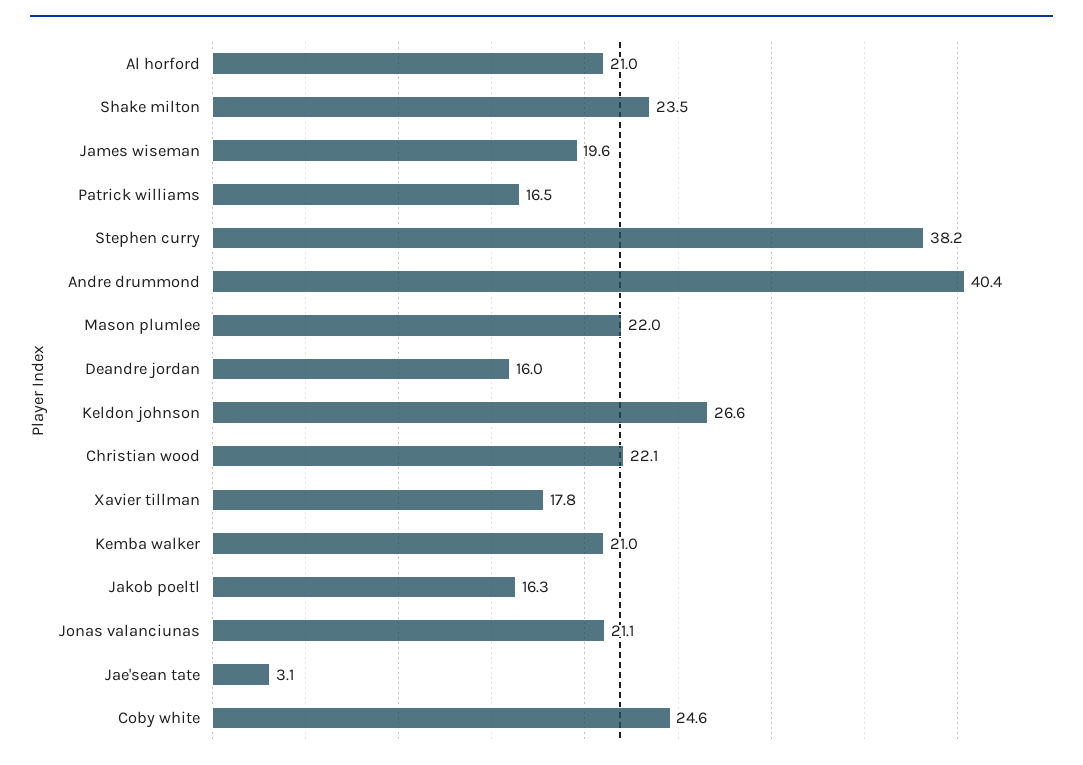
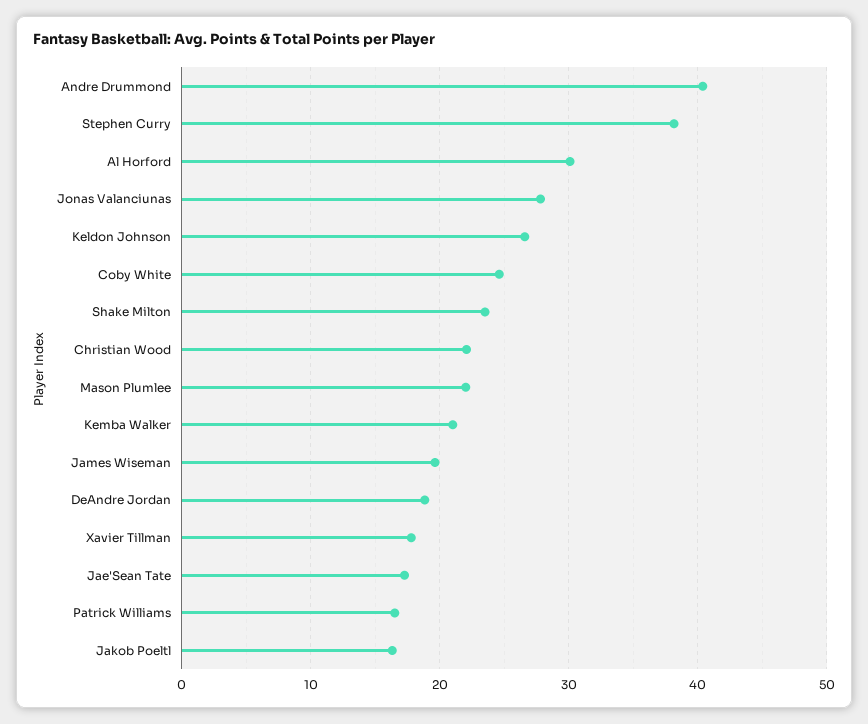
Al horford: 21 -> 30
Deandre jordan: 16 -> 19
Jonas valanciunas: 21.1 -> 28
Jae'sean tate: 3.1 -> 17

